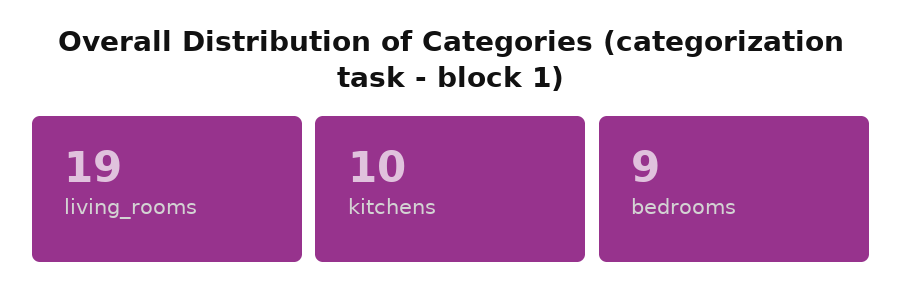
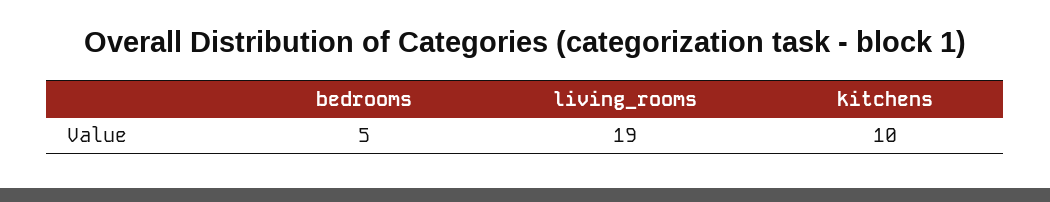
bedrooms: 9 -> 5

